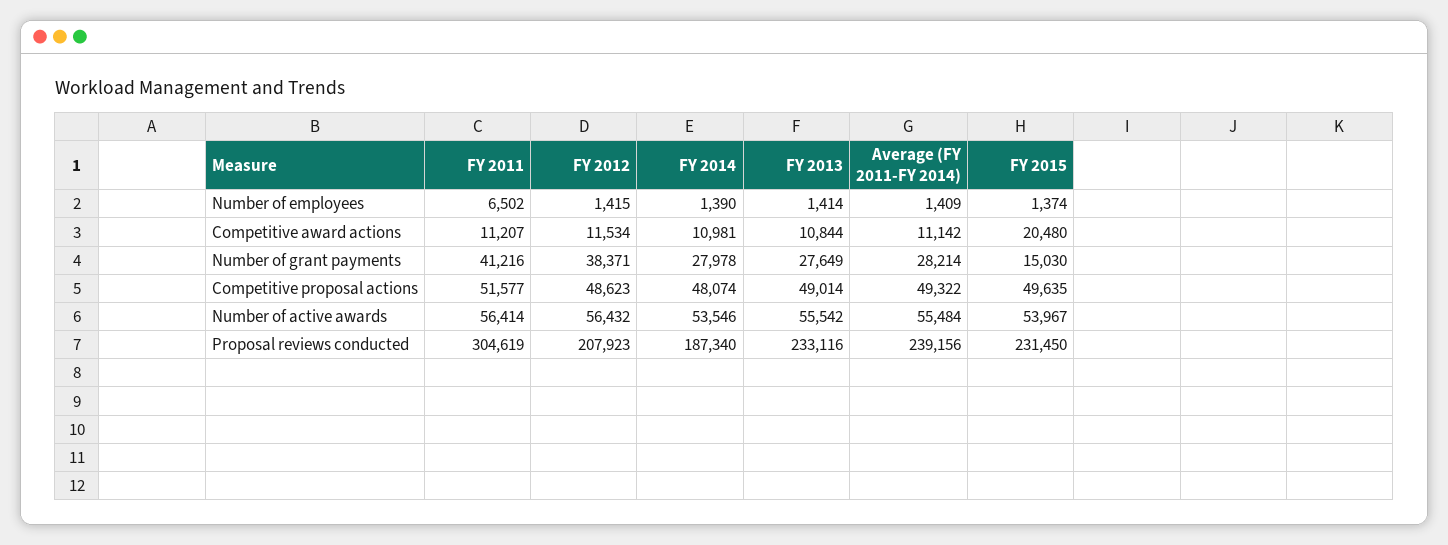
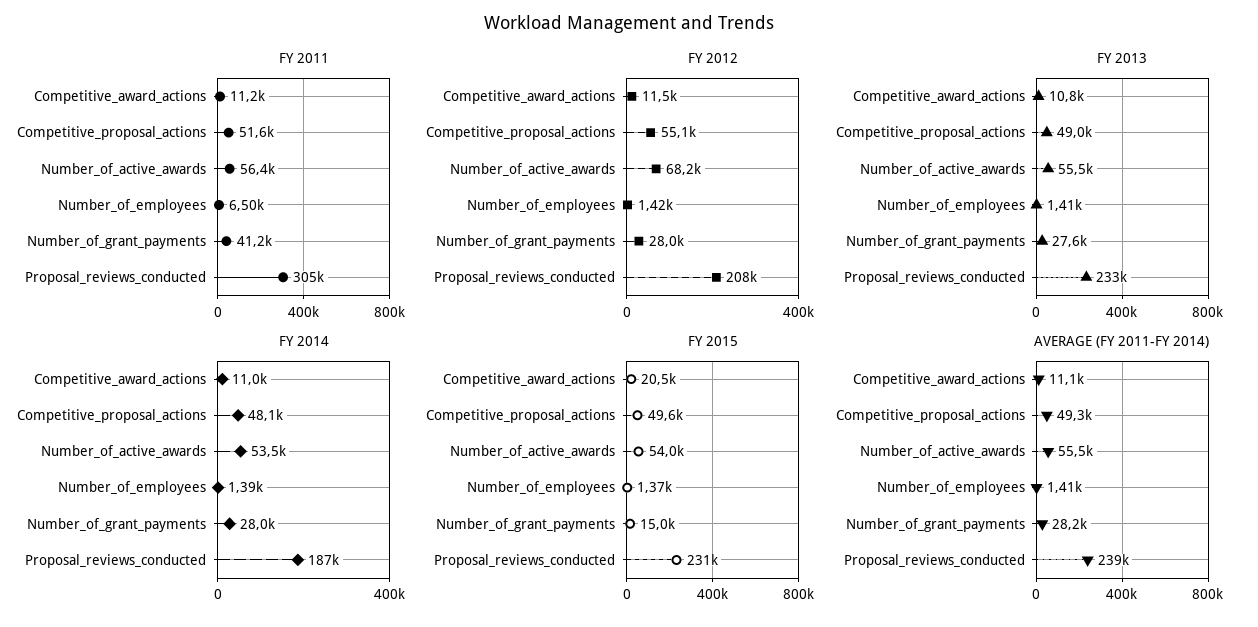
FY 2012, Number of grant payments: 38371 -> 28000
FY 2012, Competitive proposal actions: 48623 -> 55100
FY 2012, Number of active awards: 56432 -> 68200

